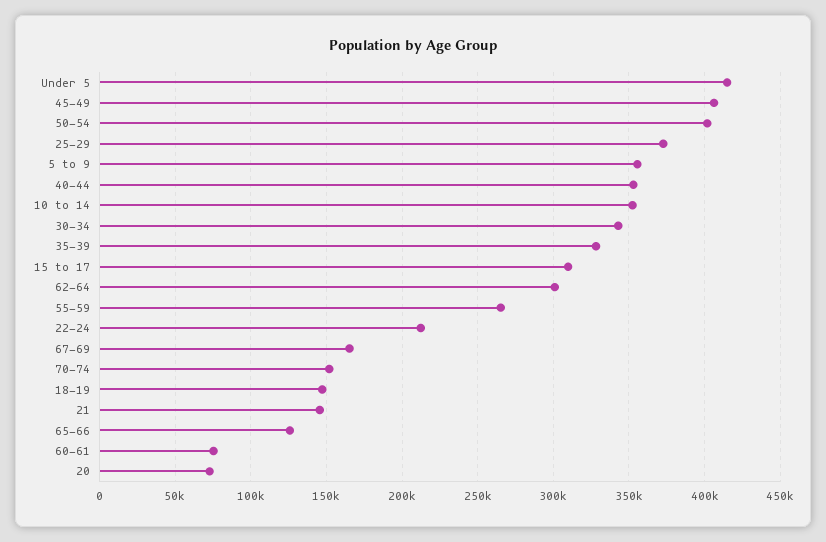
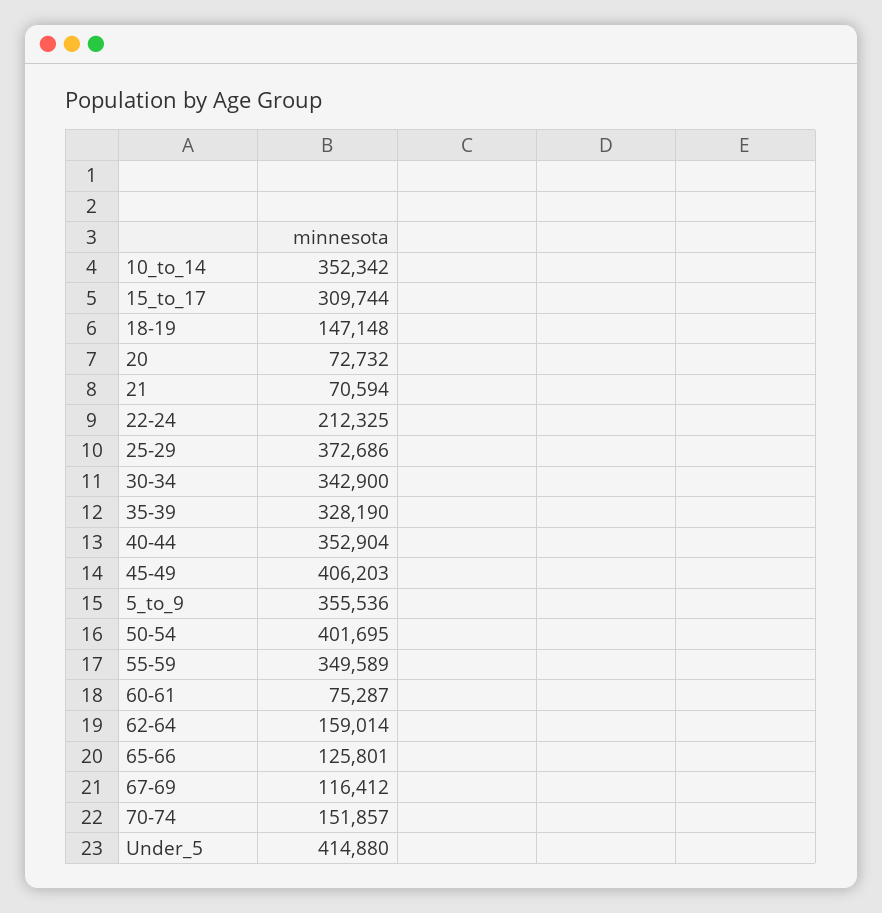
62-64: 300000 -> 159014
55-59: 265000 -> 349589
67-69: 165000 -> 116412
21: 145000 -> 70594

